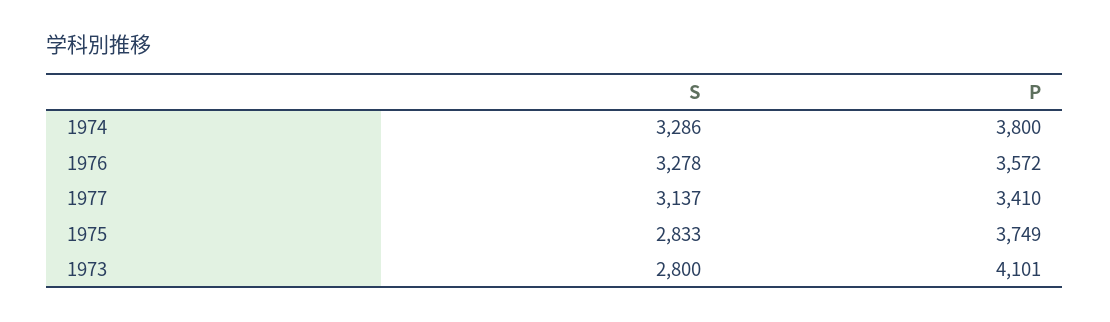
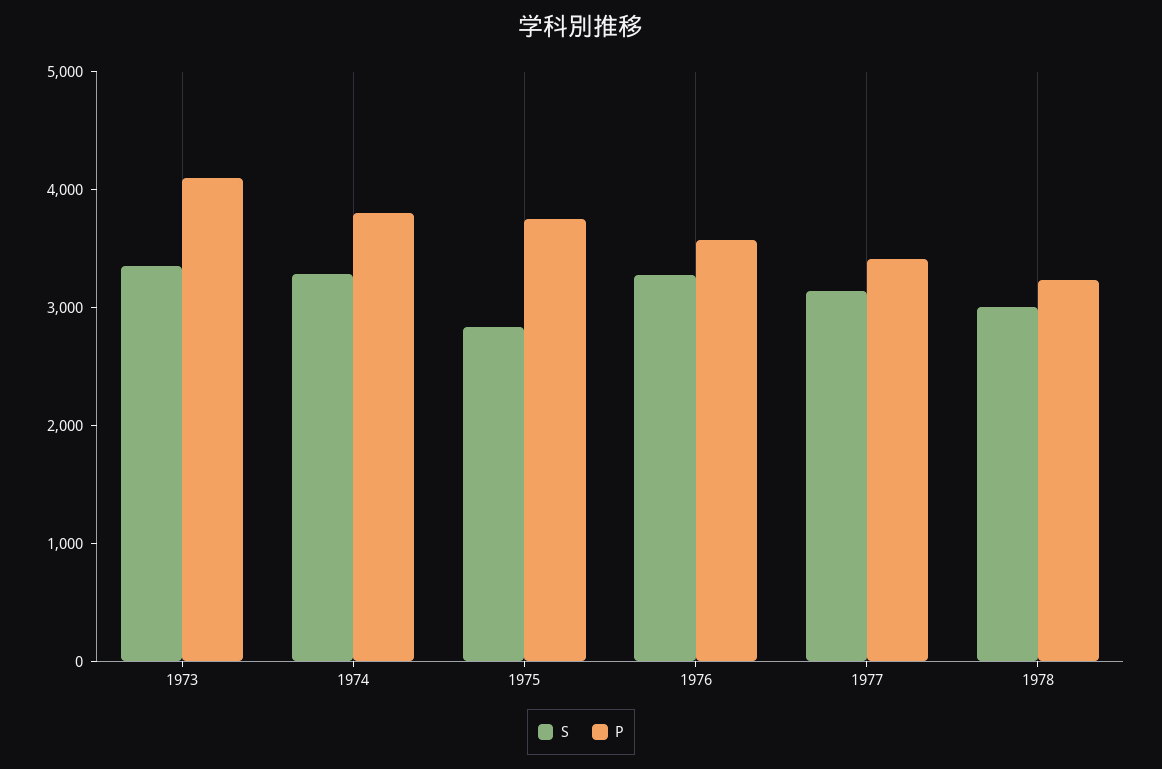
S, 1973: 2800 -> 3400
S, 1978: none -> 3000
P, 1978: none -> 3200

